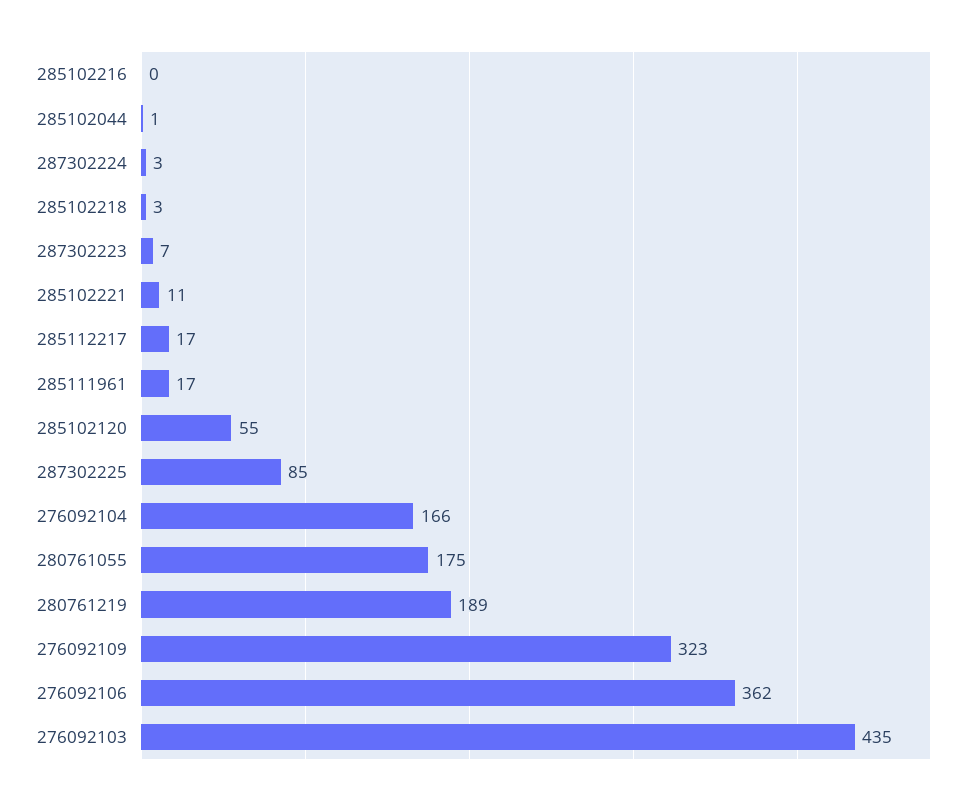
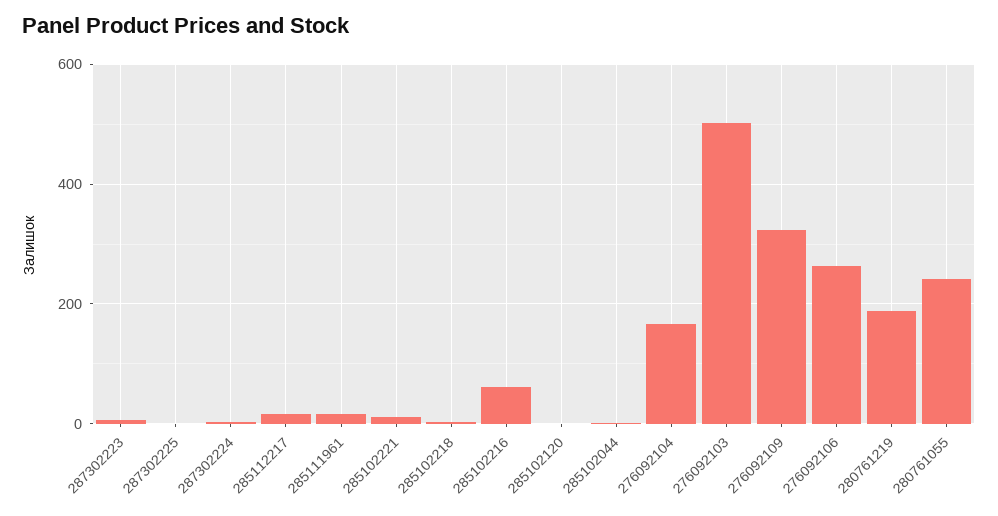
285102216: 0 -> 60
285102120: 55 -> 0
287302225: 85 -> 0
280761055: 175 -> 240
276092106: 362 -> 260
276092103: 435 -> 500

